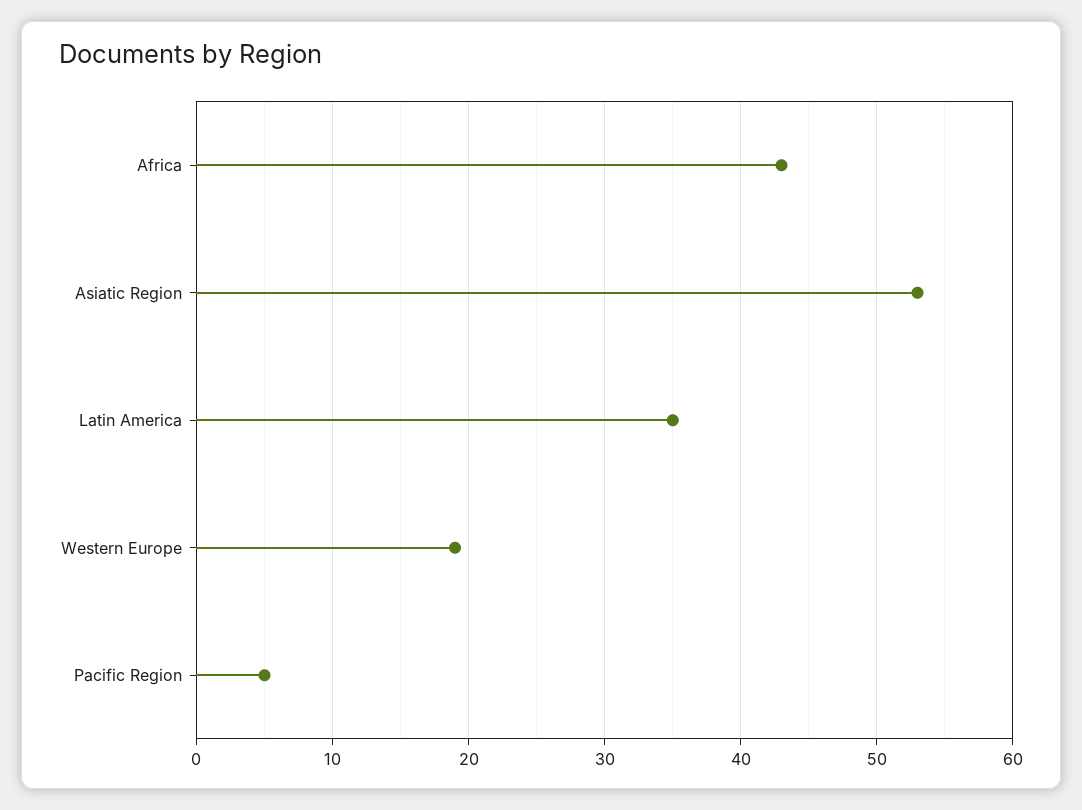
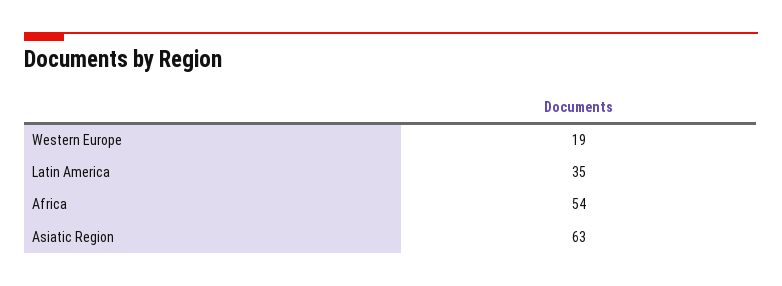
Africa: 43 -> 54
Asiatic Region: 53 -> 63
Pacific Region: 5 -> none

